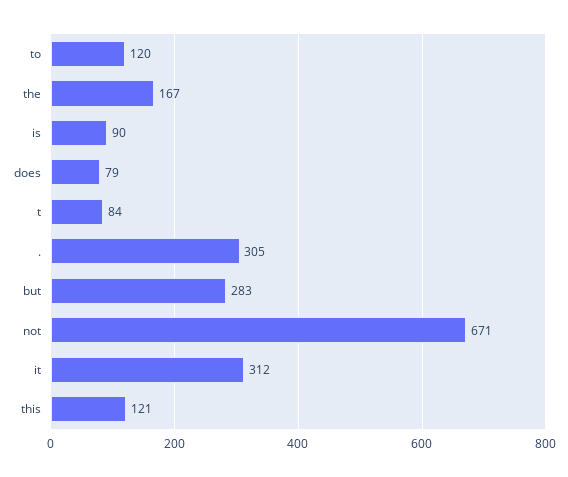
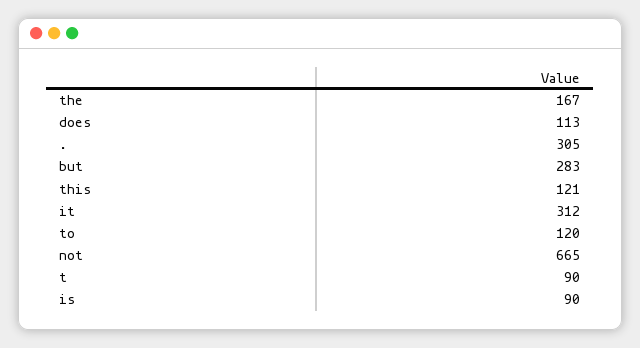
does: 79 -> 113
t: 84 -> 90
not: 671 -> 665

